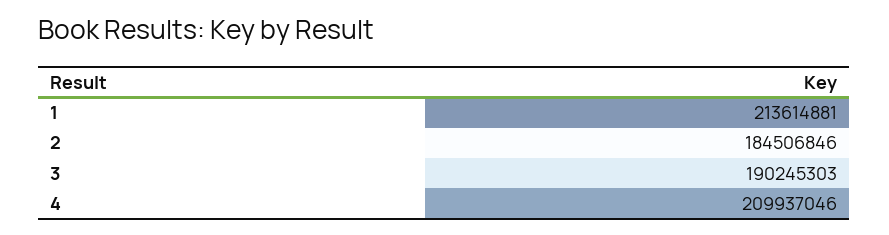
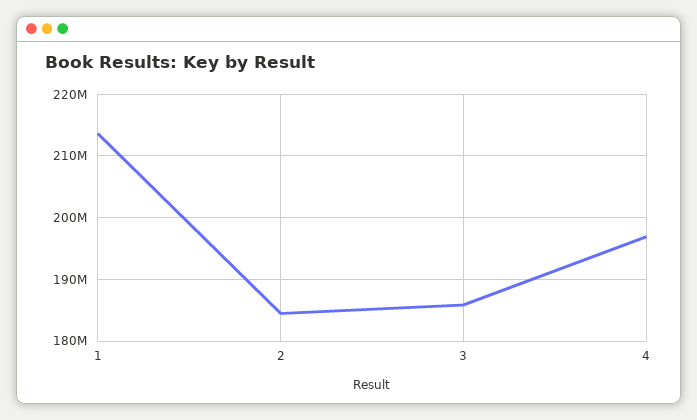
3: 190245303 -> 186000000
4: 209937046 -> 197000000

